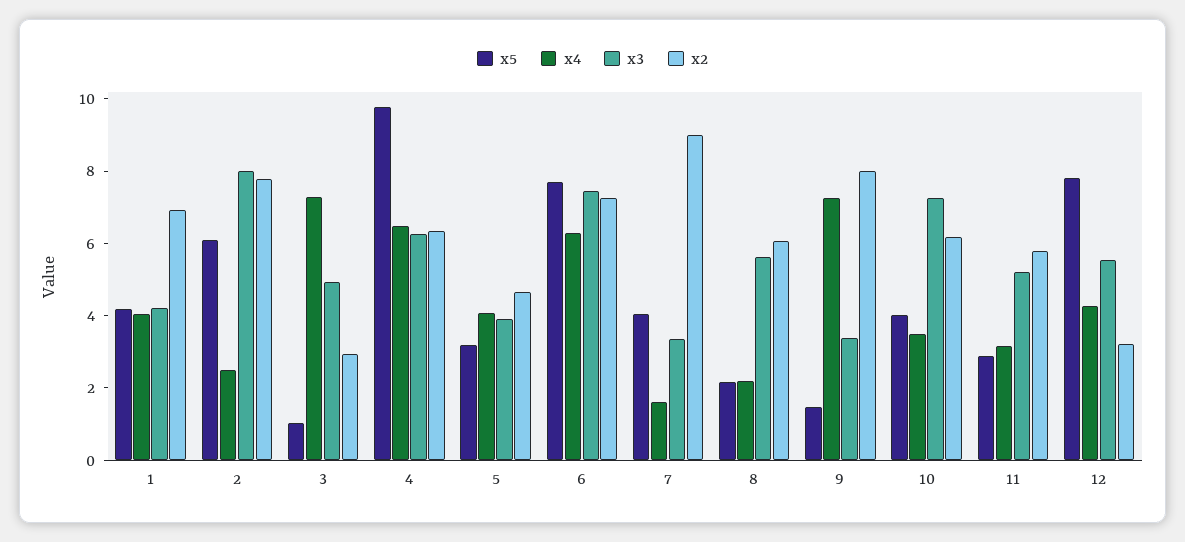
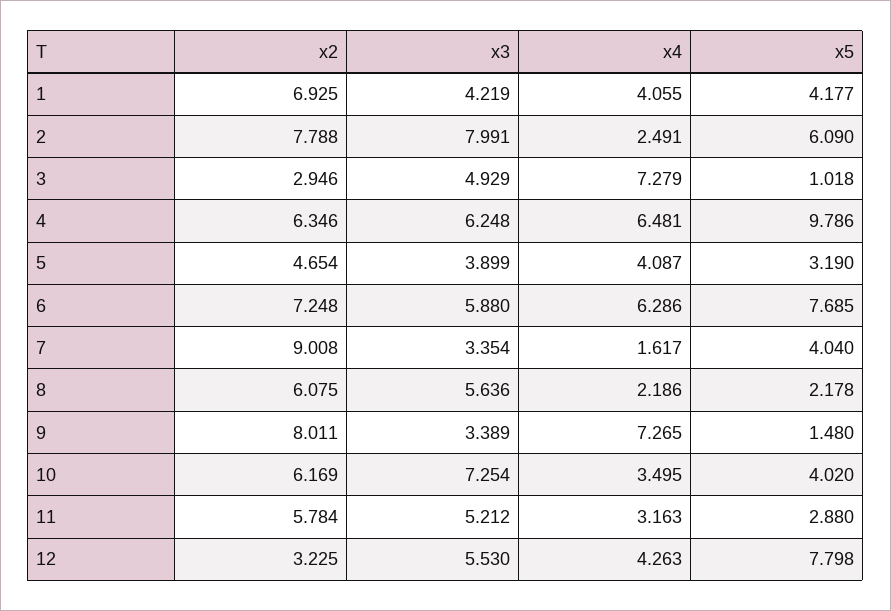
x3, 6: 7.5 -> 5.88

